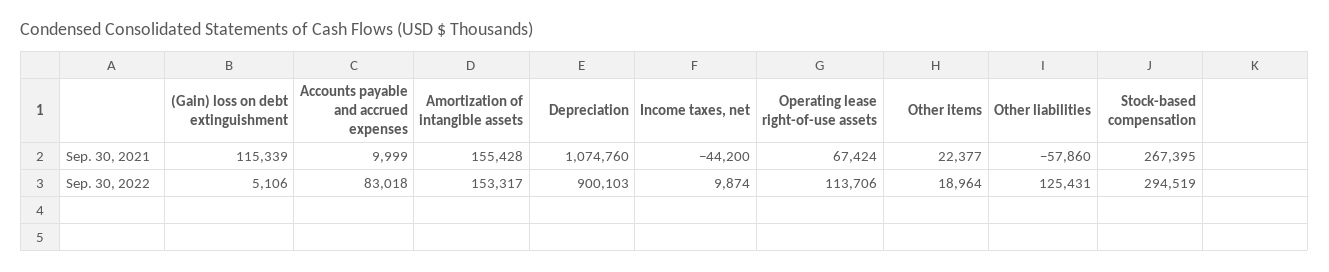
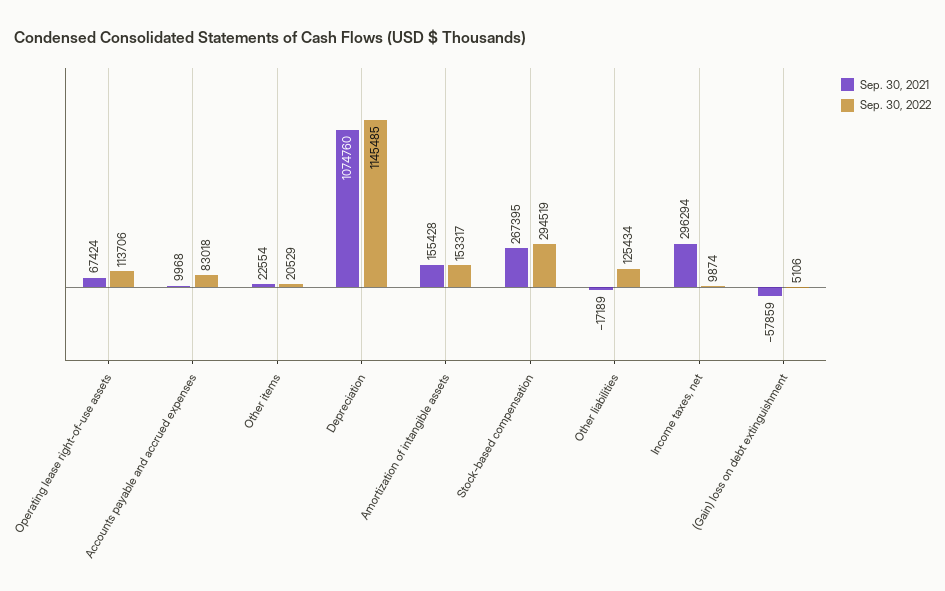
Sep. 30, 2021, (Gain) loss on debt extinguishment: 115339 -> -57859
Sep. 30, 2021, Accounts payable and accrued expenses: 9999 -> 9968
Sep. 30, 2021, Income taxes, net: -44200 -> 296294
Sep. 30, 2021, Other items: 22377 -> 22554
Sep. 30, 2021, Other liabilities: -57860 -> -17189
Sep. 30, 2022, Depreciation: 900103 -> 1145485
Sep. 30, 2022, Other items: 18964 -> 20529
Sep. 30, 2022, Other liabilities: 125431 -> 125434

